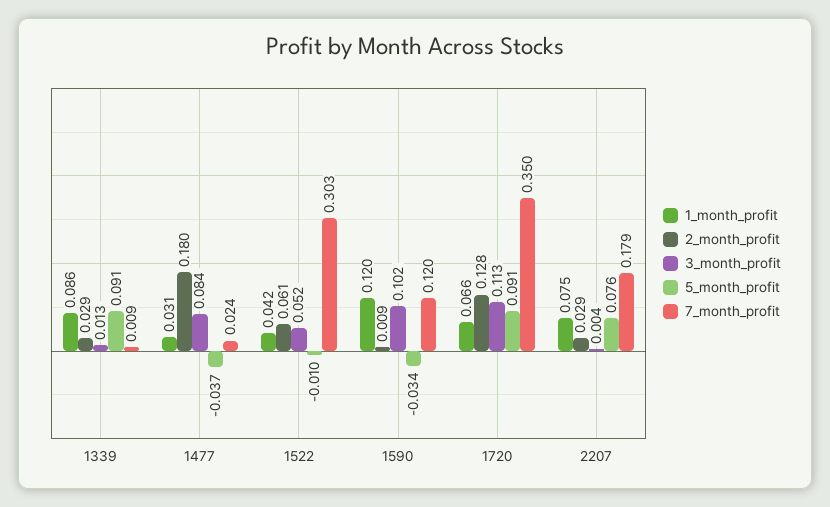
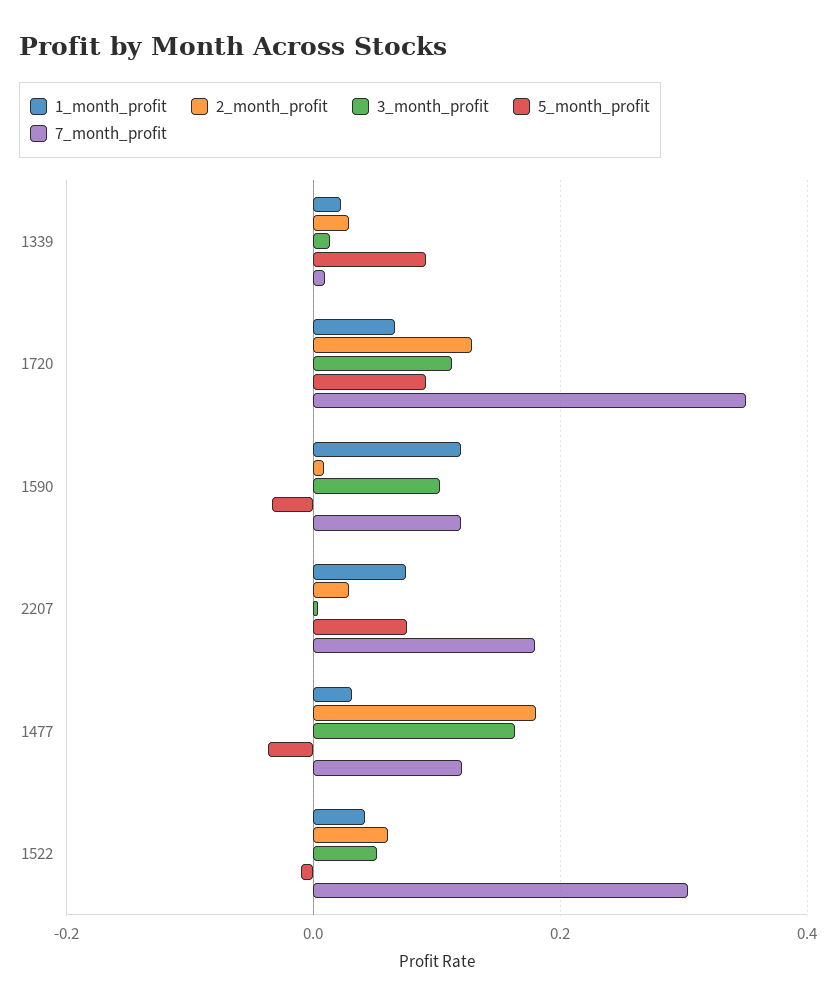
1_month_profit, 1339: 0.086 -> 0.02
3_month_profit, 1477: 0.084 -> 0.16
7_month_profit, 1477: 0.024 -> 0.12

